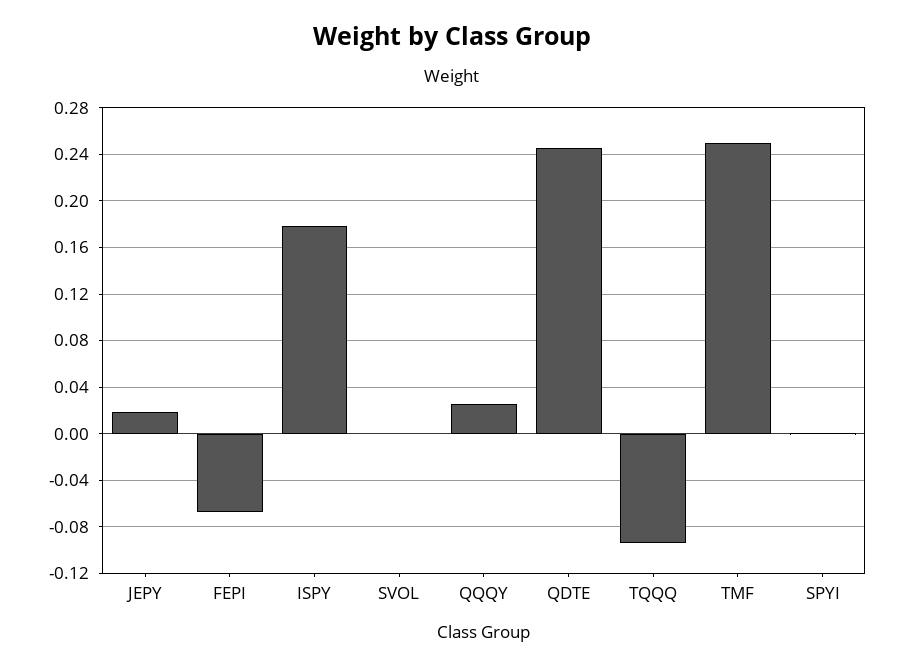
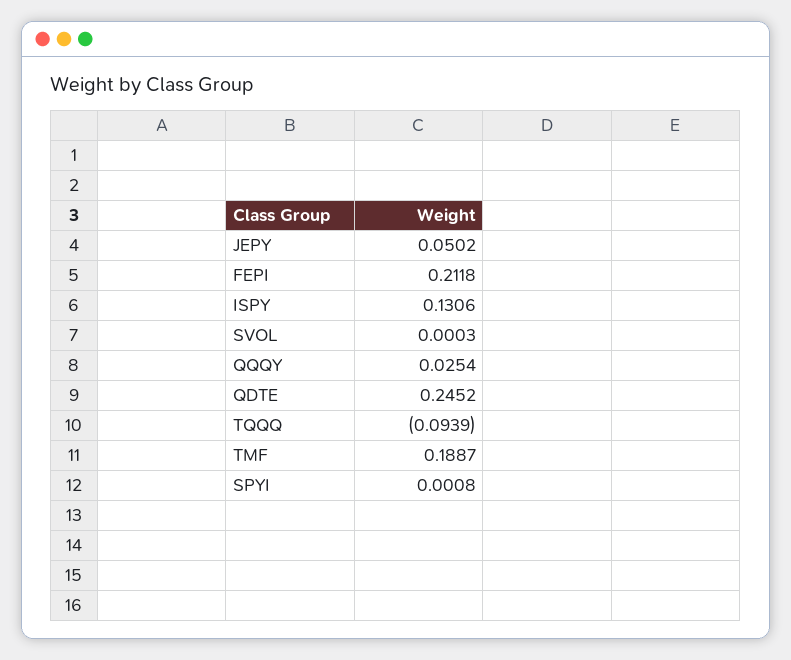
JEPY: 0.02 -> 0.0502
FEPI: -0.07 -> 0.2118
ISPY: 0.18 -> 0.1306
TMF: 0.25 -> 0.1887

